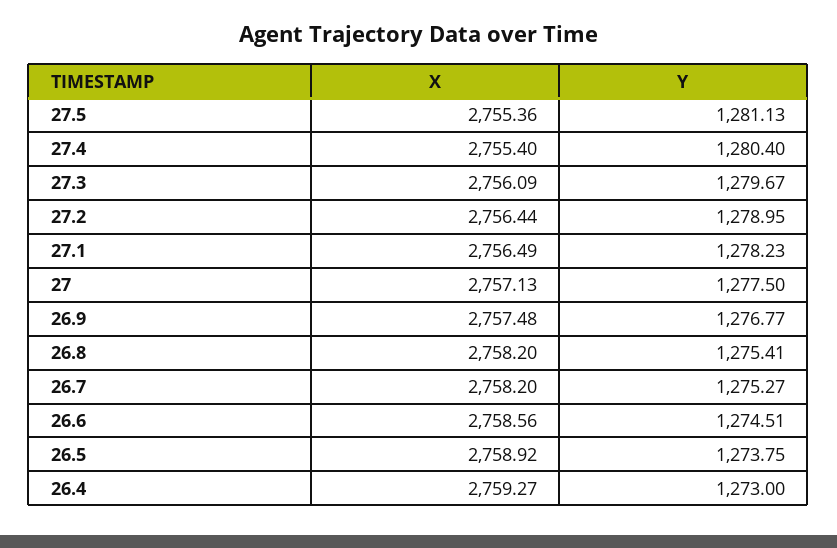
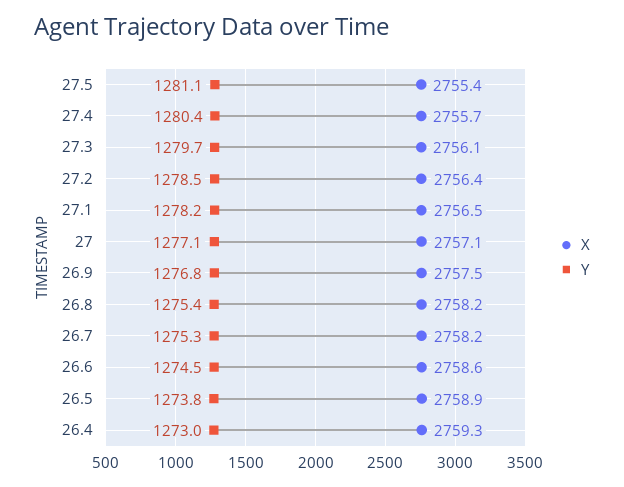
X, 27.4: 2755.4 -> 2755.7
Y, 27.2: 1278.95 -> 1278.5
Y, 27: 1277.5 -> 1277.1

